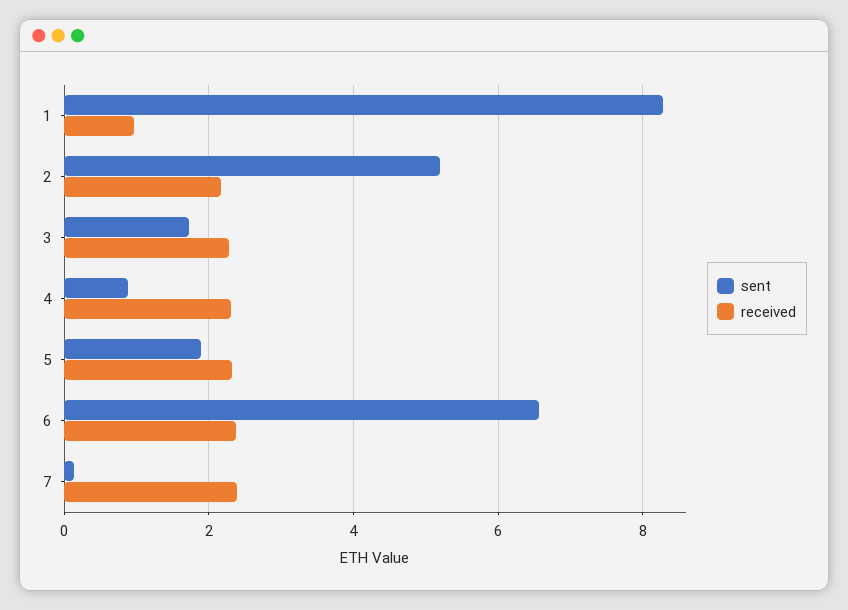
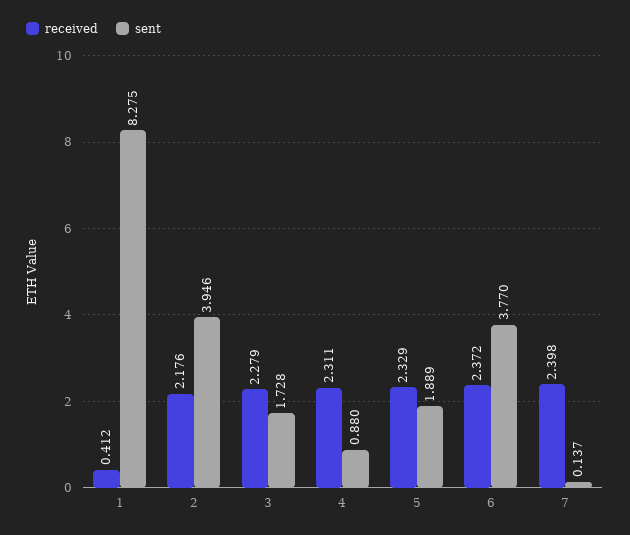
received, 1: 1 -> 0.412
sent, 2: 5.2 -> 3.946
sent, 6: 6.6 -> 3.77

